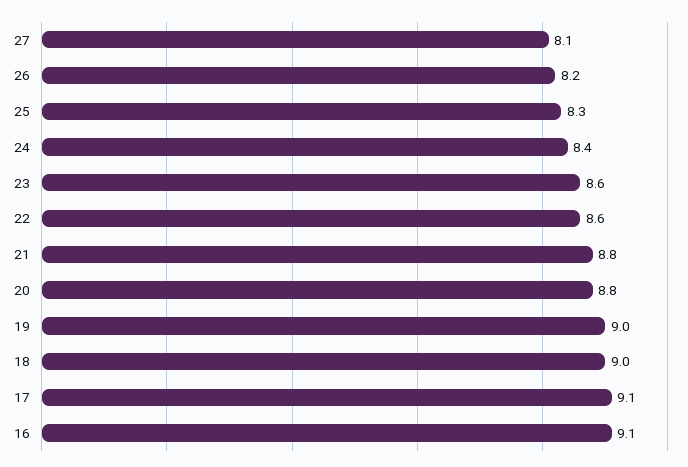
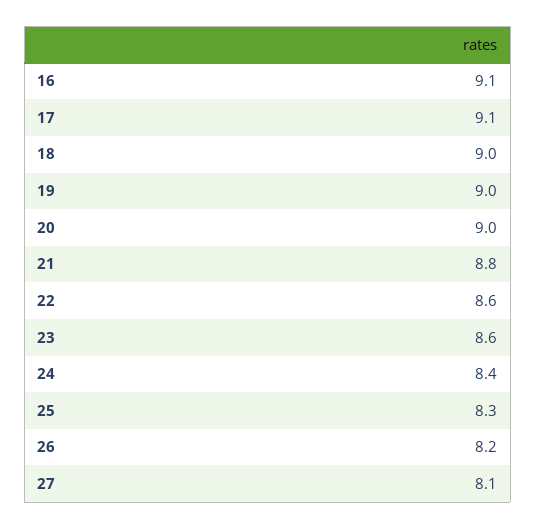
20: 8.8 -> 9

